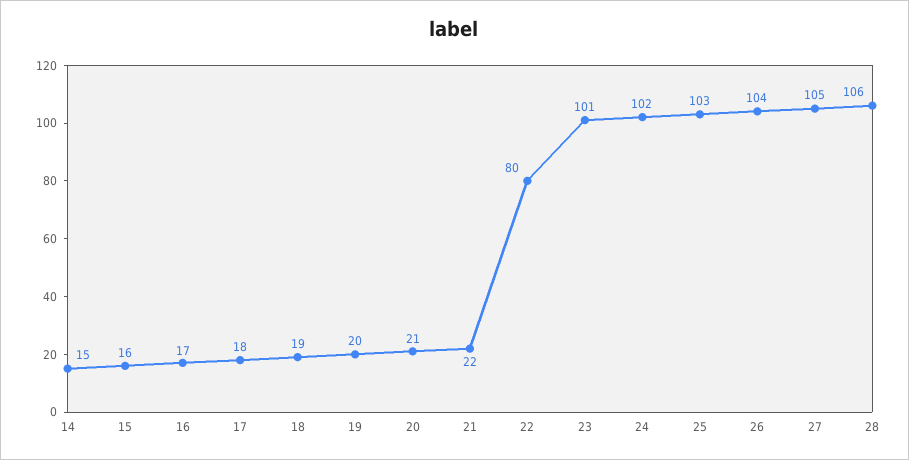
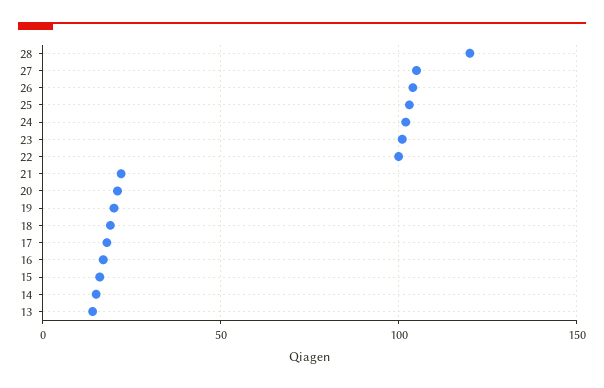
22: 80 -> 100
28: 106 -> 120
13: none -> 15

